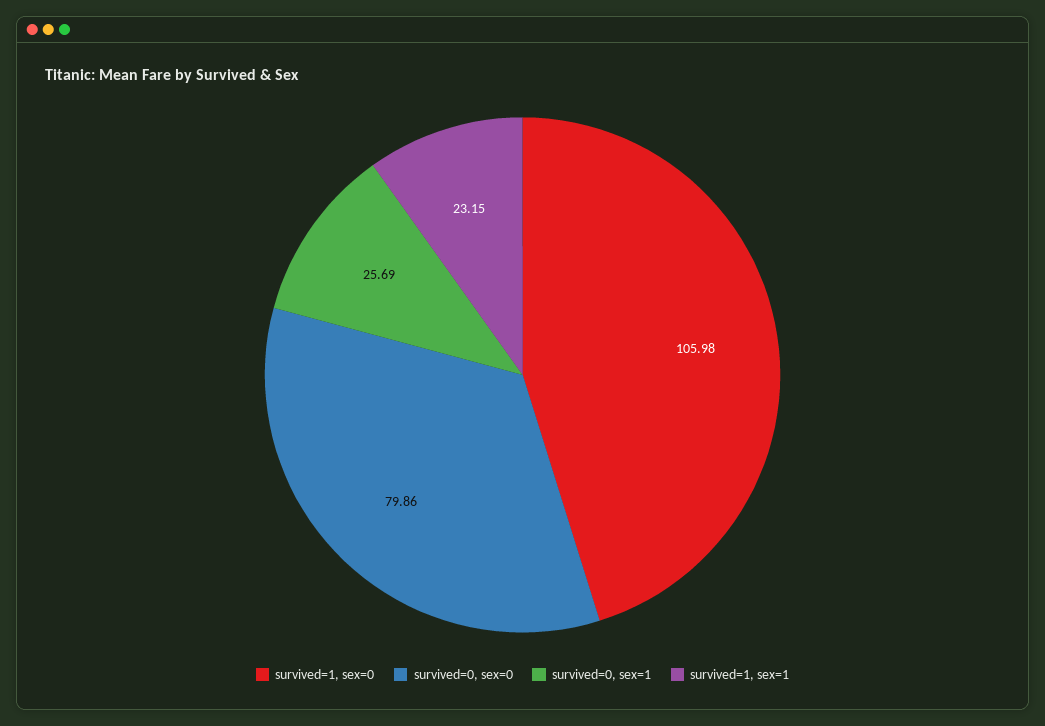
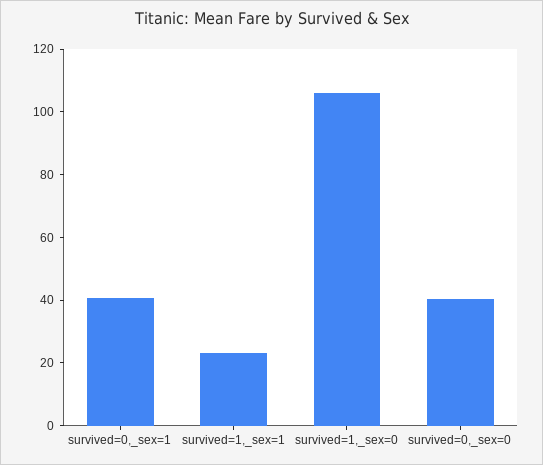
survived=0, sex=0: 79.86 -> 40
survived=0, sex=1: 25.69 -> 40

